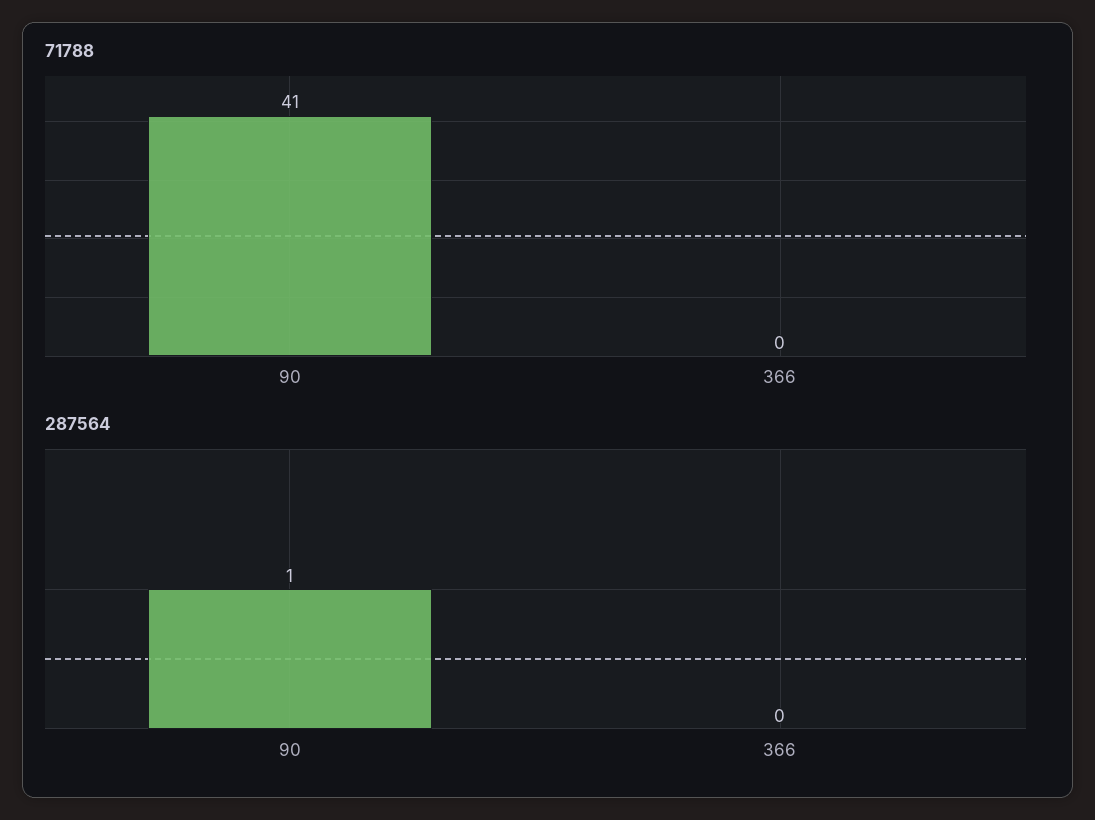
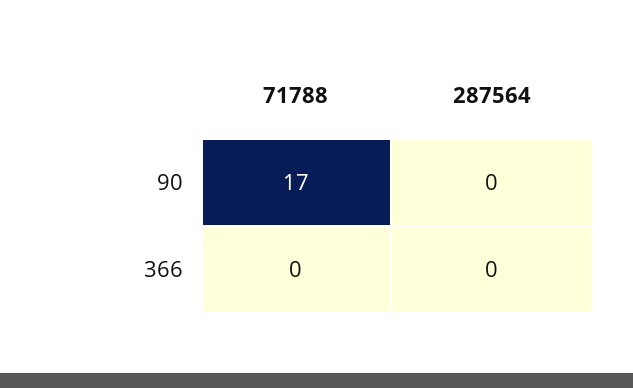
71788, 90: 41 -> 17
287564, 90: 1 -> 0

